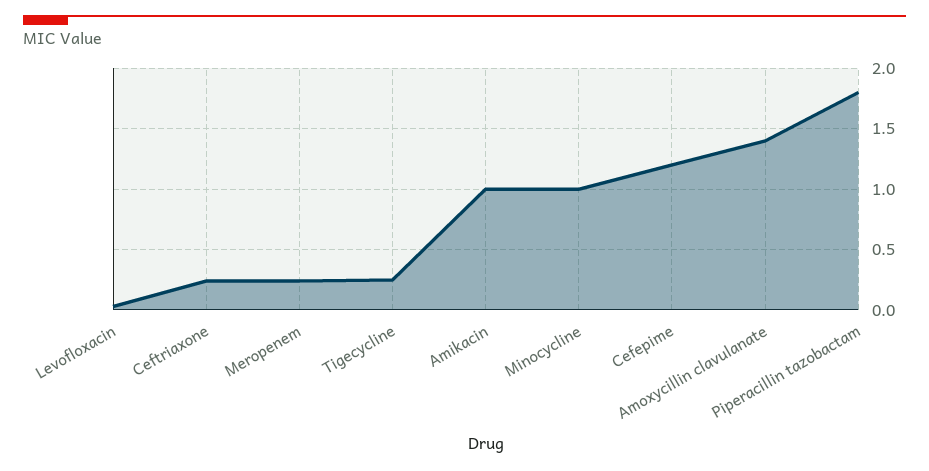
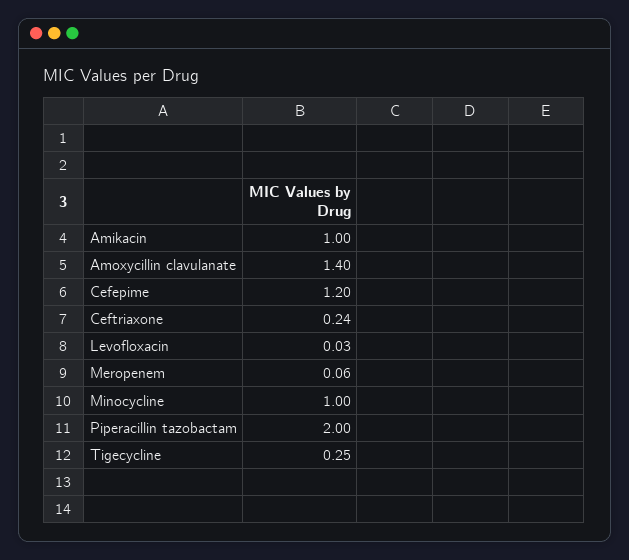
Meropenem: 0.25 -> 0.06
Piperacillin tazobactam: 1.8 -> 2

